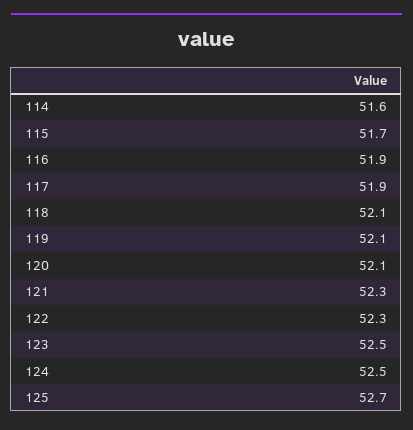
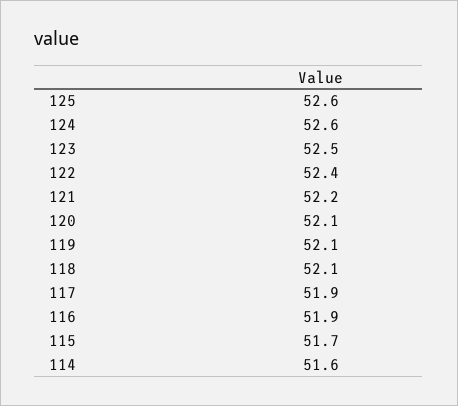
121: 52.3 -> 52.2
122: 52.3 -> 52.4
124: 52.5 -> 52.6
125: 52.7 -> 52.6

